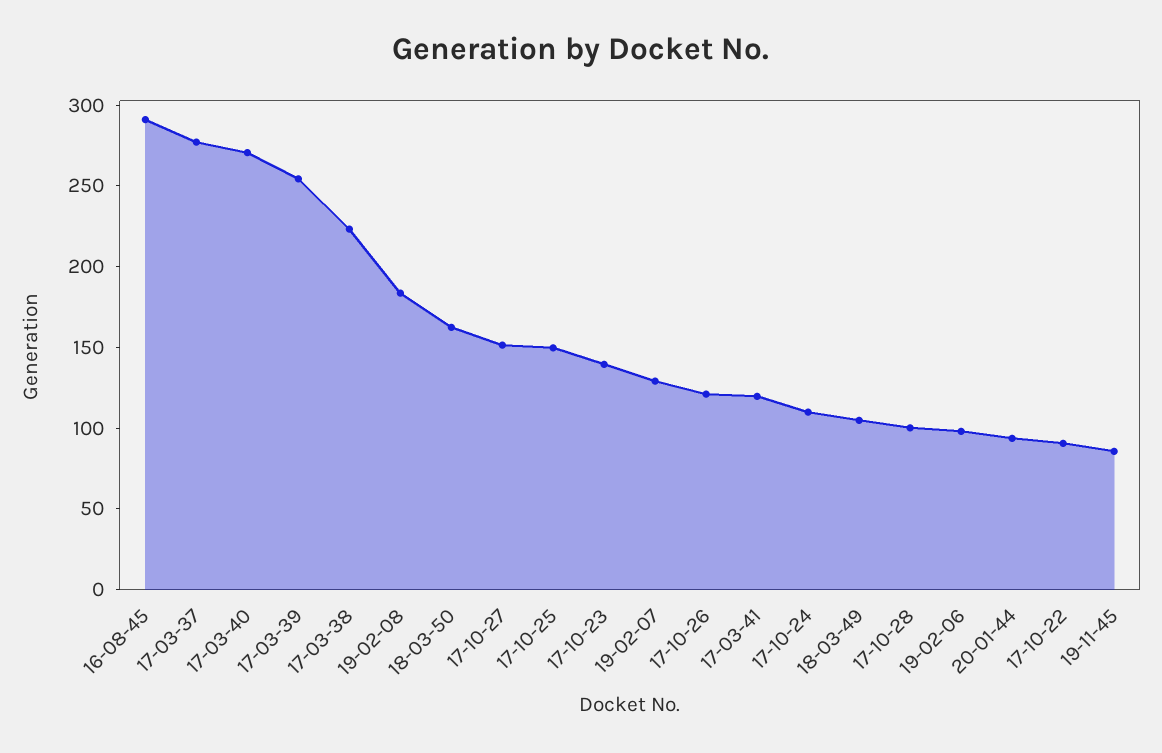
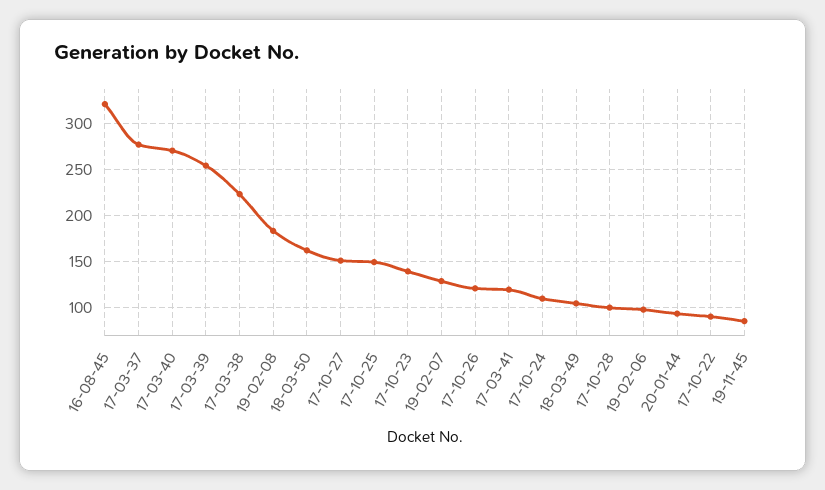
16-08-45: 290 -> 320

